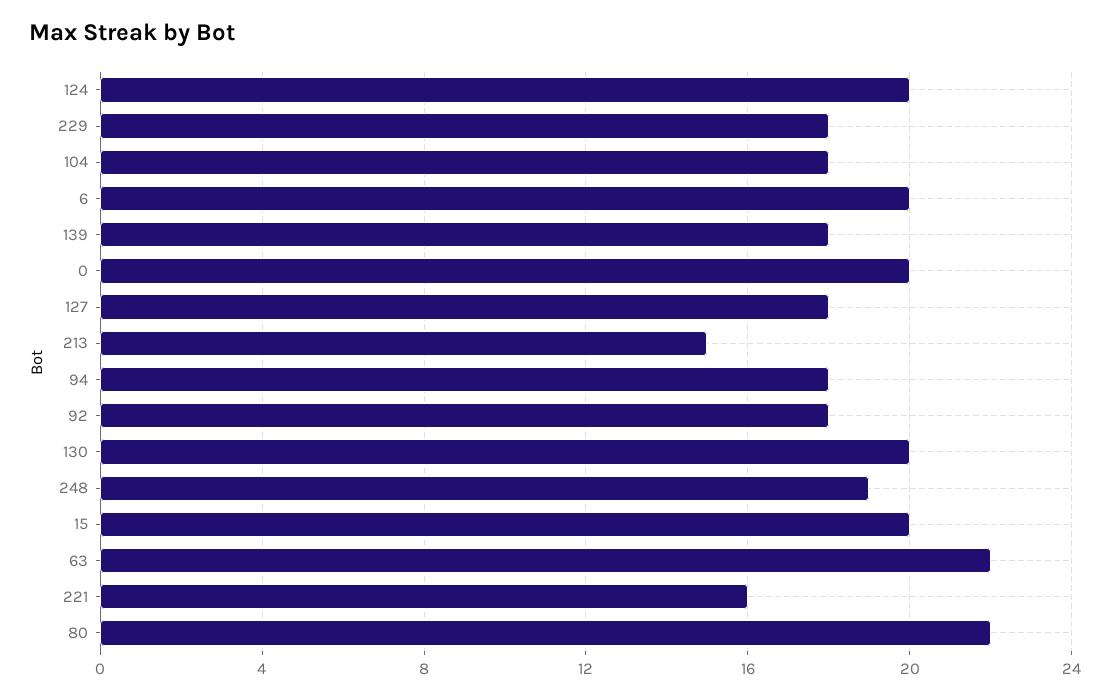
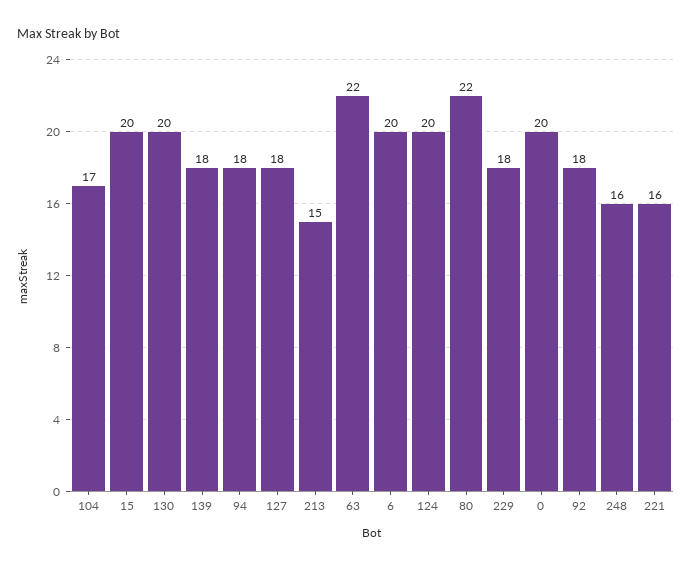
104: 18 -> 17
248: 19 -> 16

